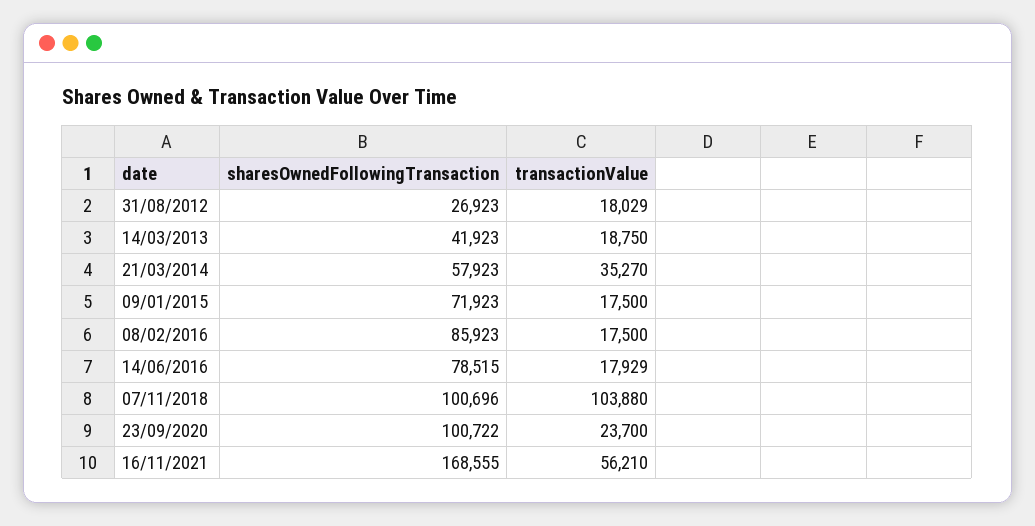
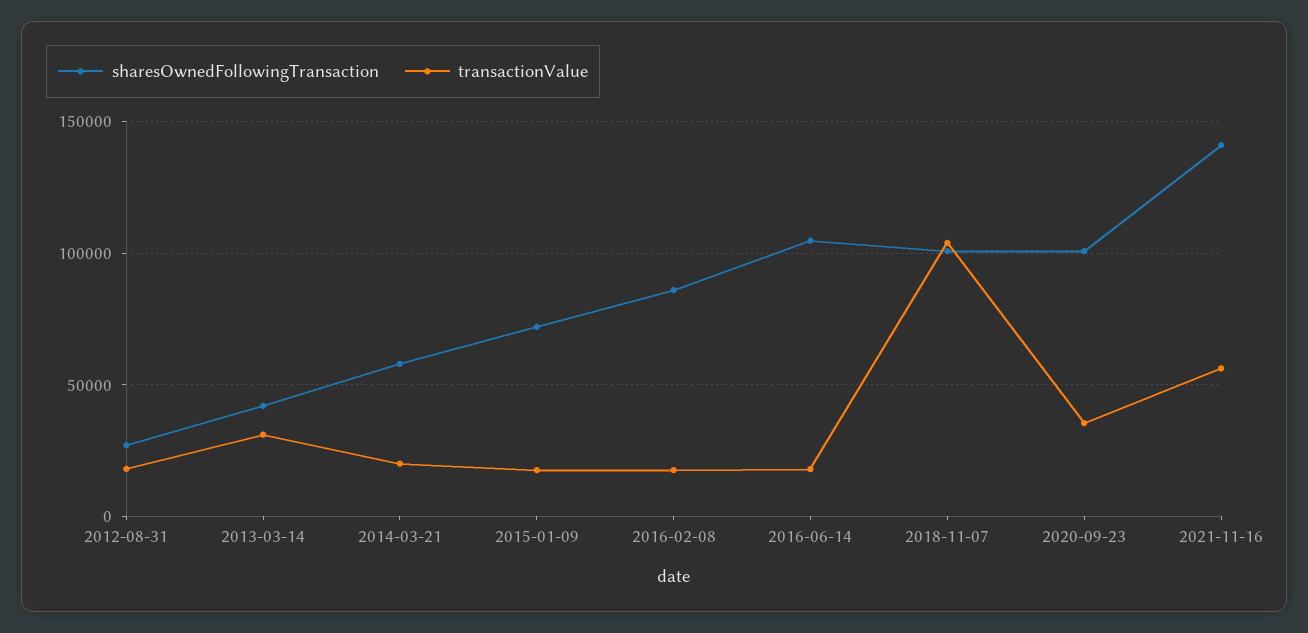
transactionValue, 14/03/2013: 18750 -> 30000
transactionValue, 21/03/2014: 35270 -> 20000
sharesOwnedFollowingTransaction, 14/06/2016: 78515 -> 105000
transactionValue, 23/09/2020: 23700 -> 35000
sharesOwnedFollowingTransaction, 16/11/2021: 168555 -> 140000

